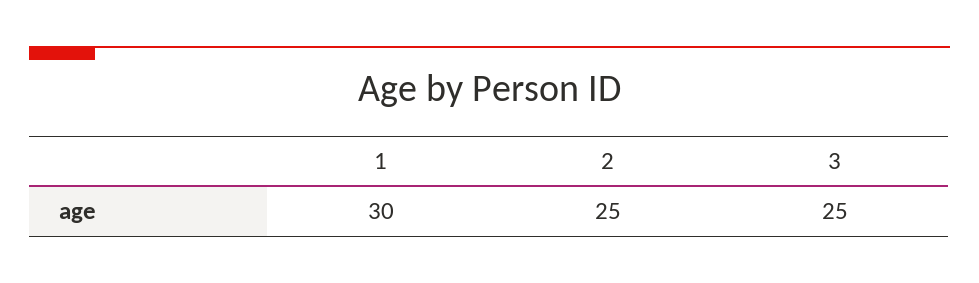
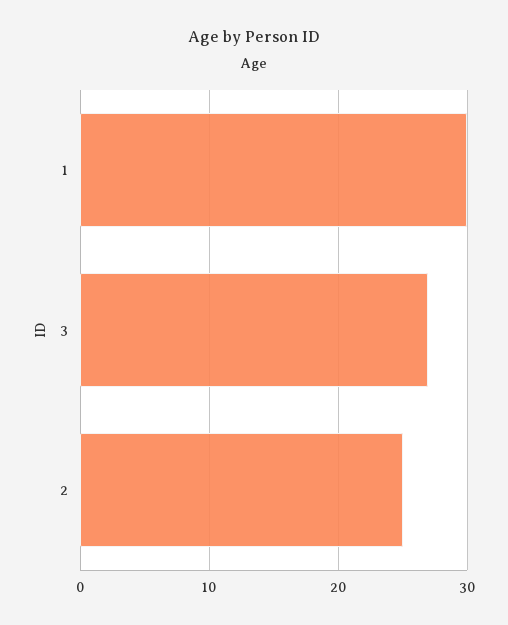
3: 25 -> 27

